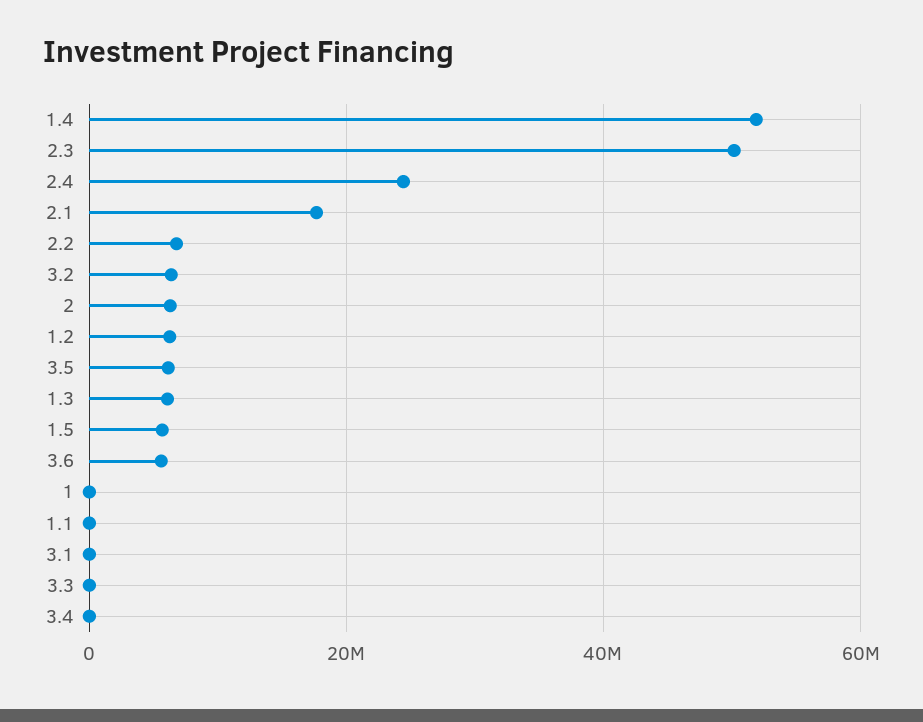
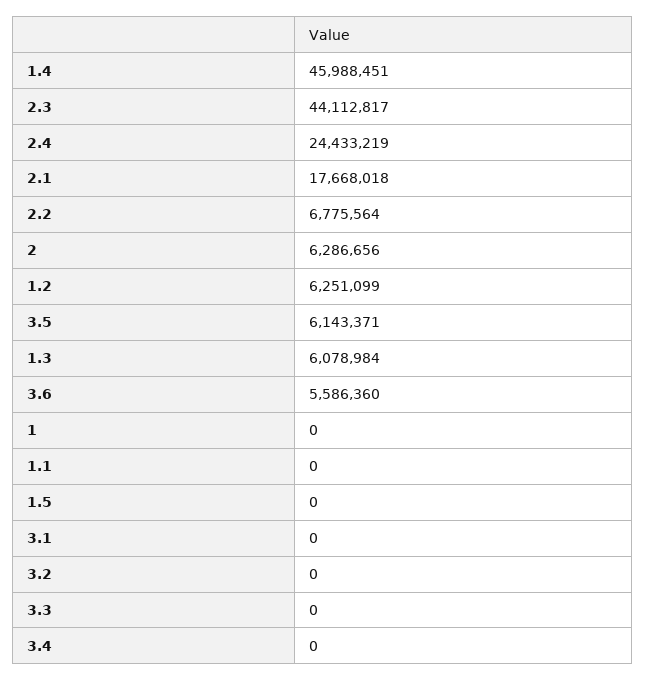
1.4: 52000000 -> 45988451
2.3: 50000000 -> 44112817
3.2: 6000000 -> 0
1.5: 6000000 -> 0

